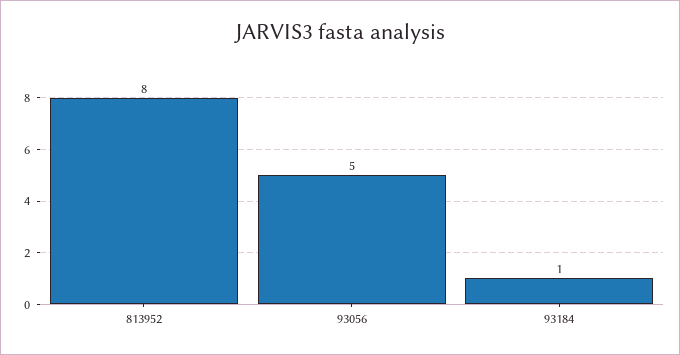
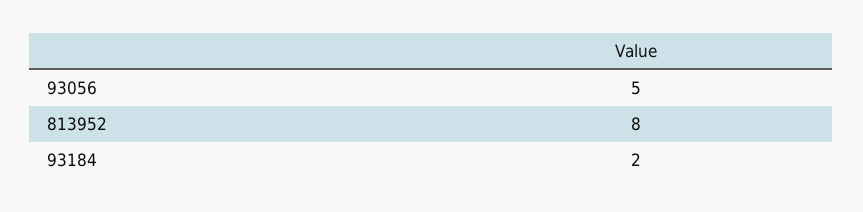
93184: 1 -> 2

